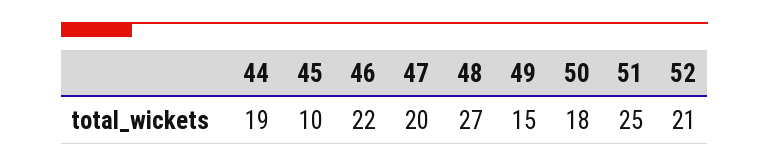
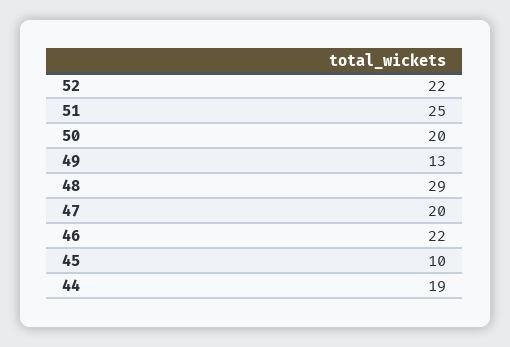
48: 27 -> 29
49: 15 -> 13
50: 18 -> 20
52: 21 -> 22

